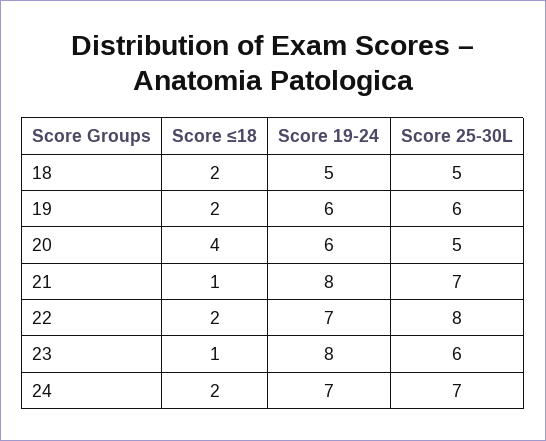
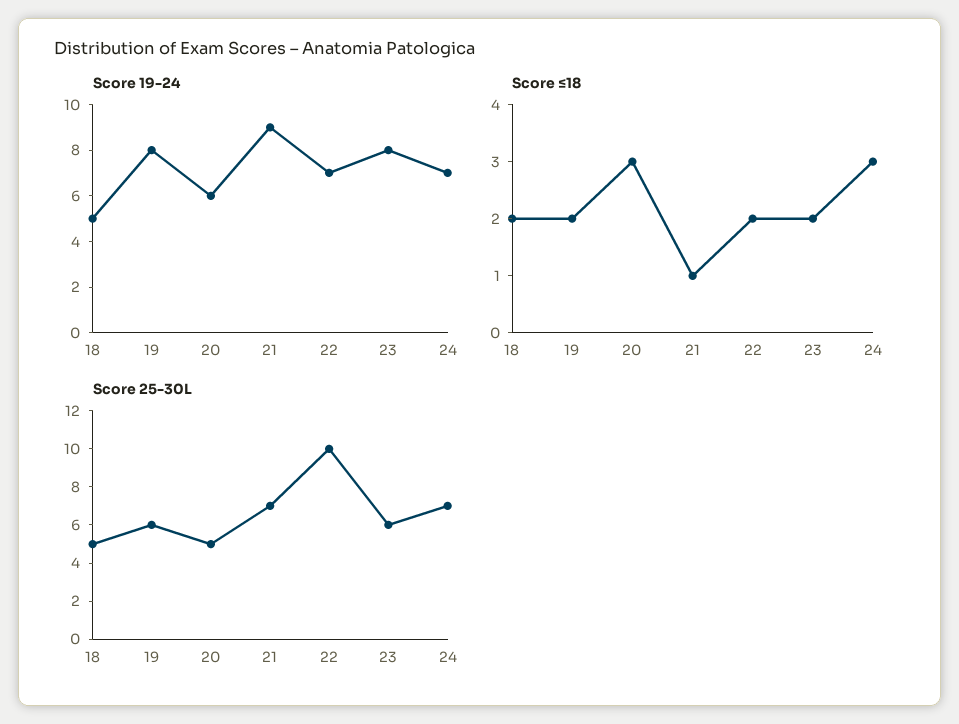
Score 19-24, 19: 6 -> 8
Score ≤18, 20: 4 -> 3
Score 19-24, 21: 8 -> 9
Score 25-30L, 22: 8 -> 10
Score ≤18, 23: 1 -> 2
Score ≤18, 24: 2 -> 3

